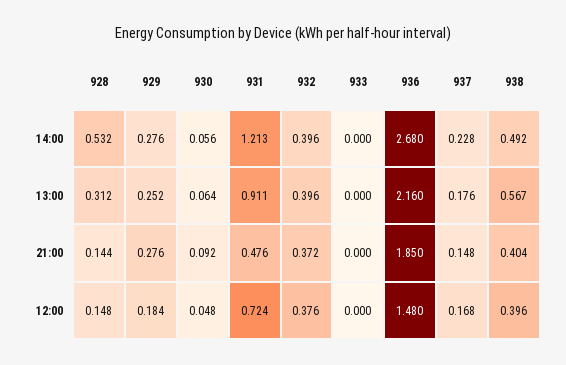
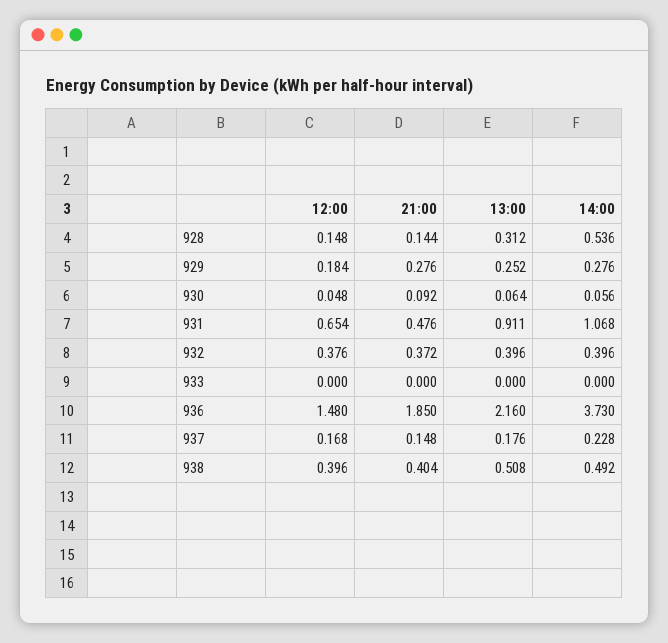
928, 14:00: 0.532 -> 0.536
931, 14:00: 1.213 -> 1.068
936, 14:00: 2.68 -> 3.73
938, 13:00: 0.567 -> 0.508
931, 12:00: 0.724 -> 0.654

